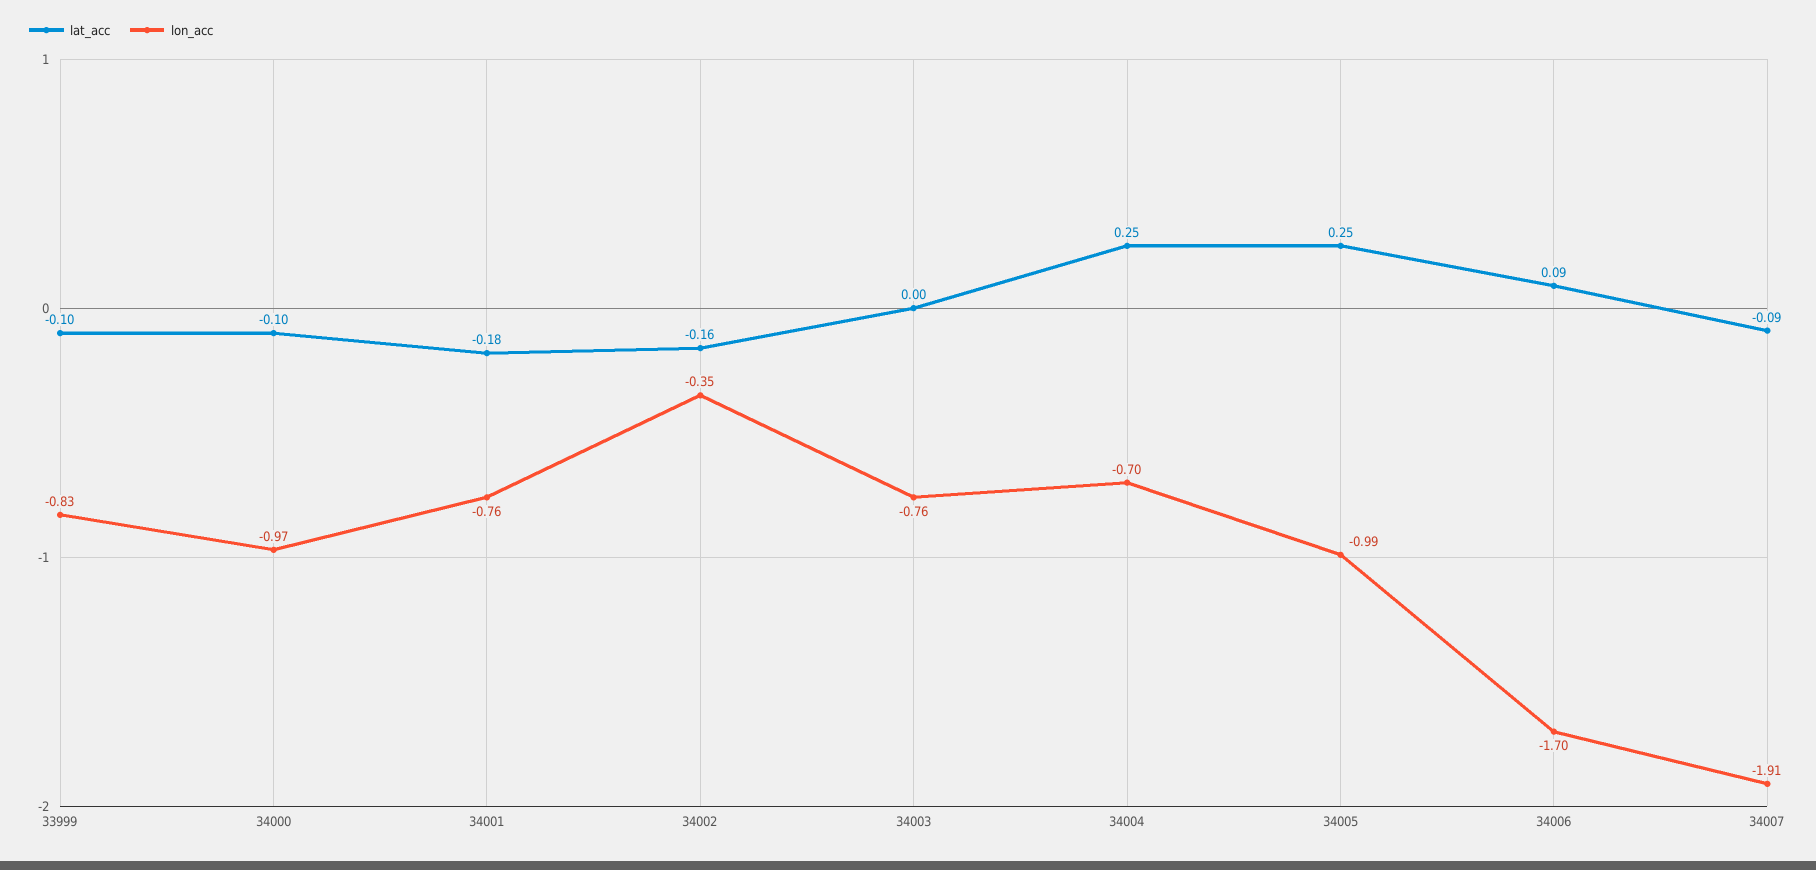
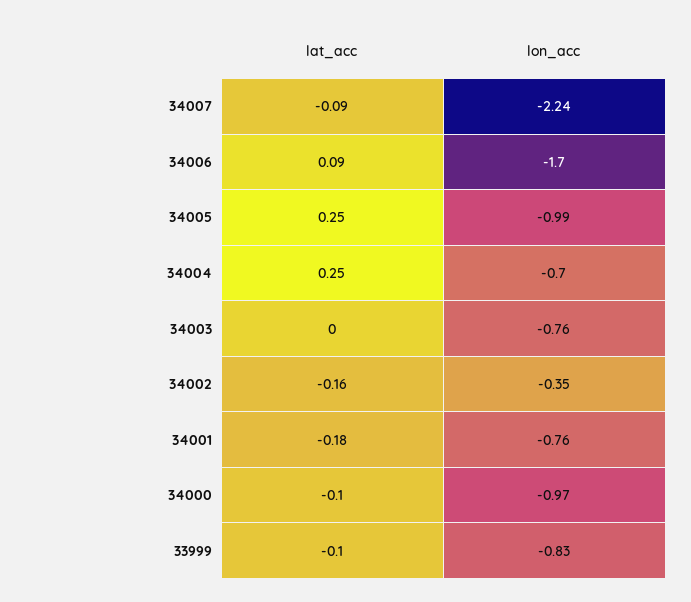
lon_acc, 34007: -1.91 -> -2.24

